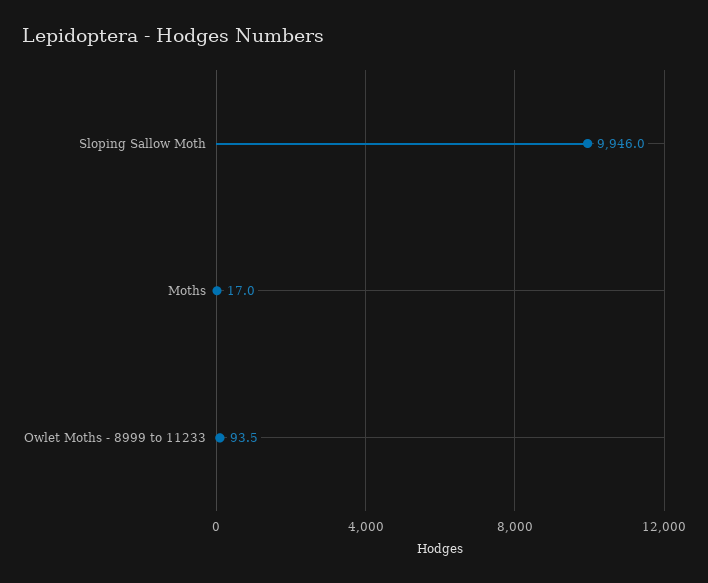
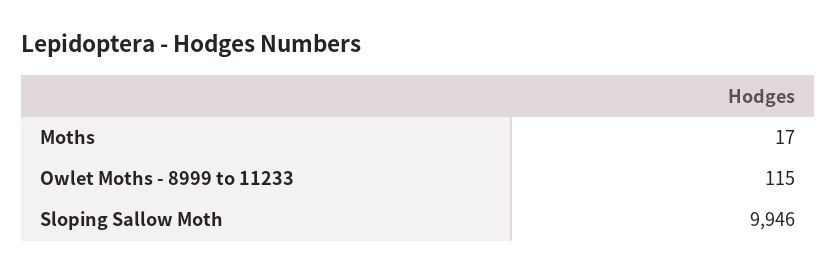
Owlet Moths - 8999 to 11233: 93.5 -> 115

